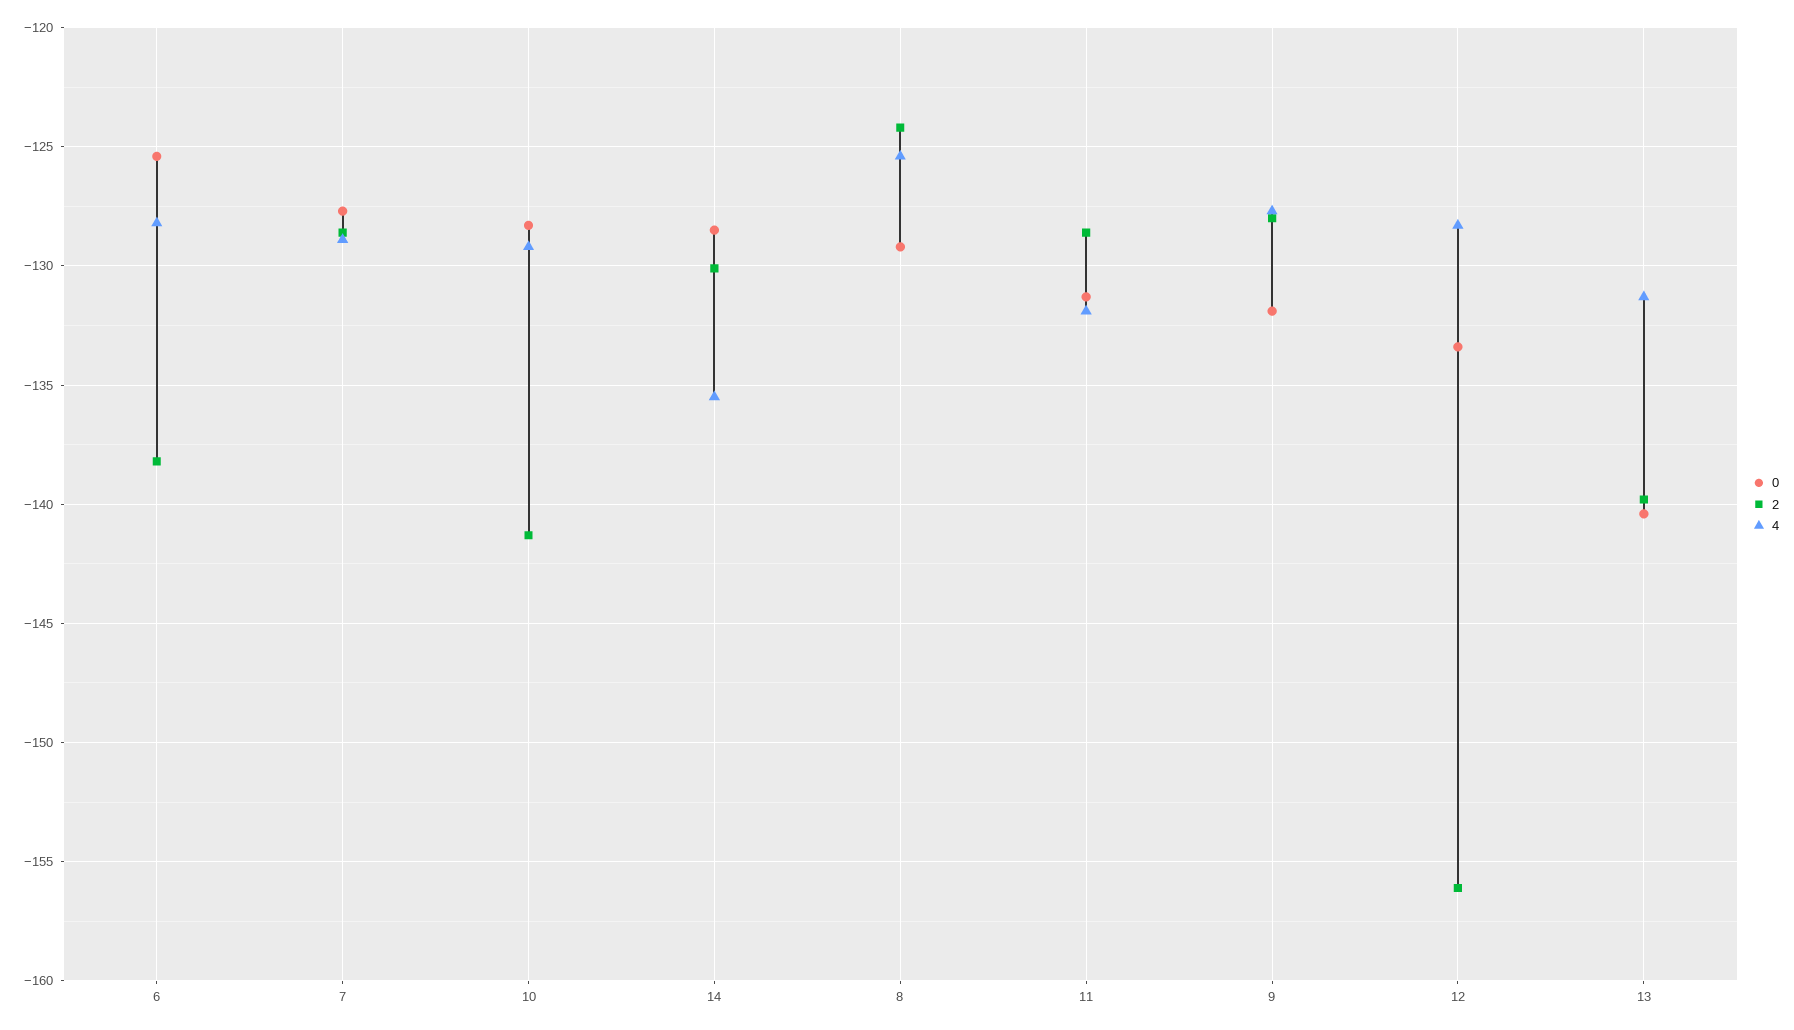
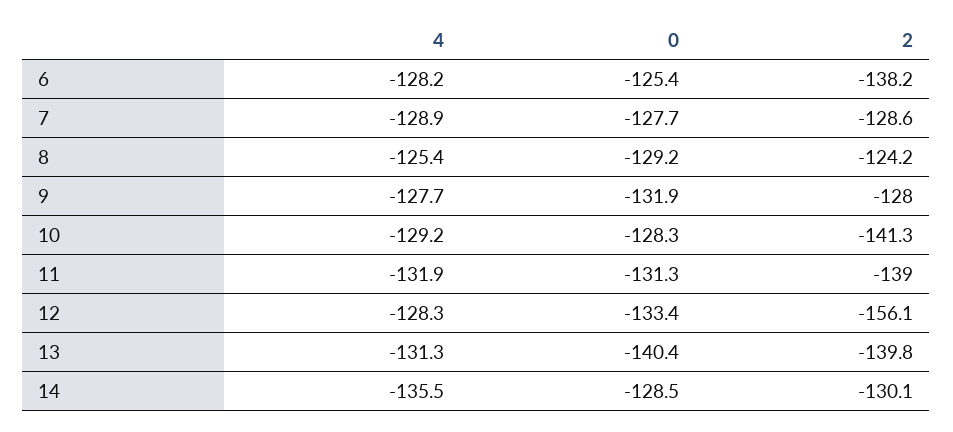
2, 11: -128.5 -> -139

